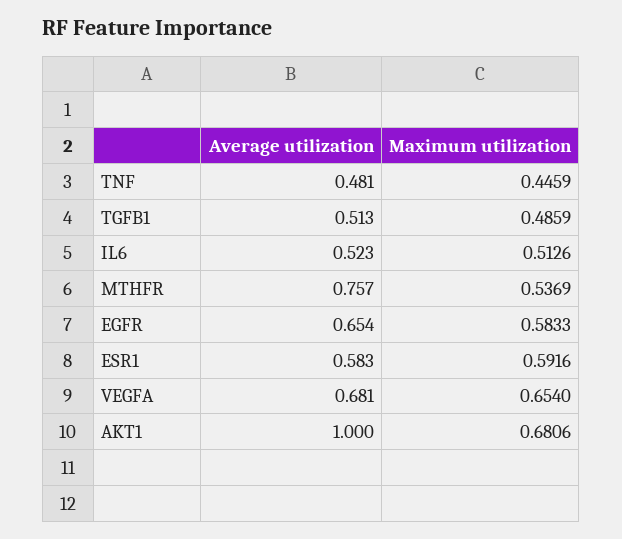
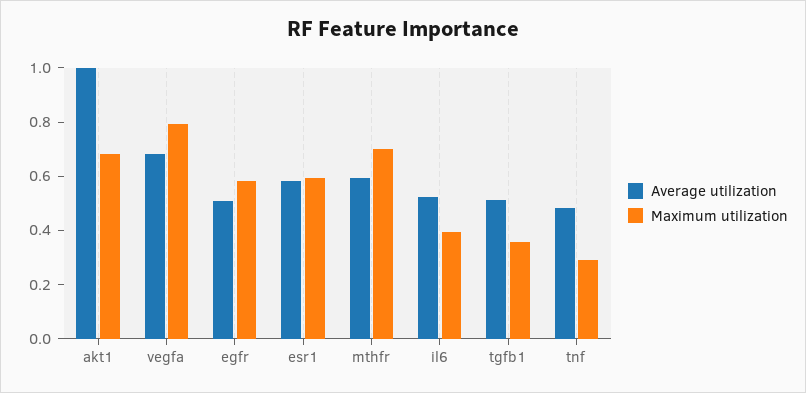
Maximum utilization, TNF: 0.4459 -> 0.3
Maximum utilization, TGFB1: 0.4859 -> 0.35
Maximum utilization, IL6: 0.5126 -> 0.4
Average utilization, MTHFR: 0.757 -> 0.6
Maximum utilization, MTHFR: 0.5369 -> 0.7
Average utilization, EGFR: 0.654 -> 0.5
Maximum utilization, VEGFA: 0.654 -> 0.8

